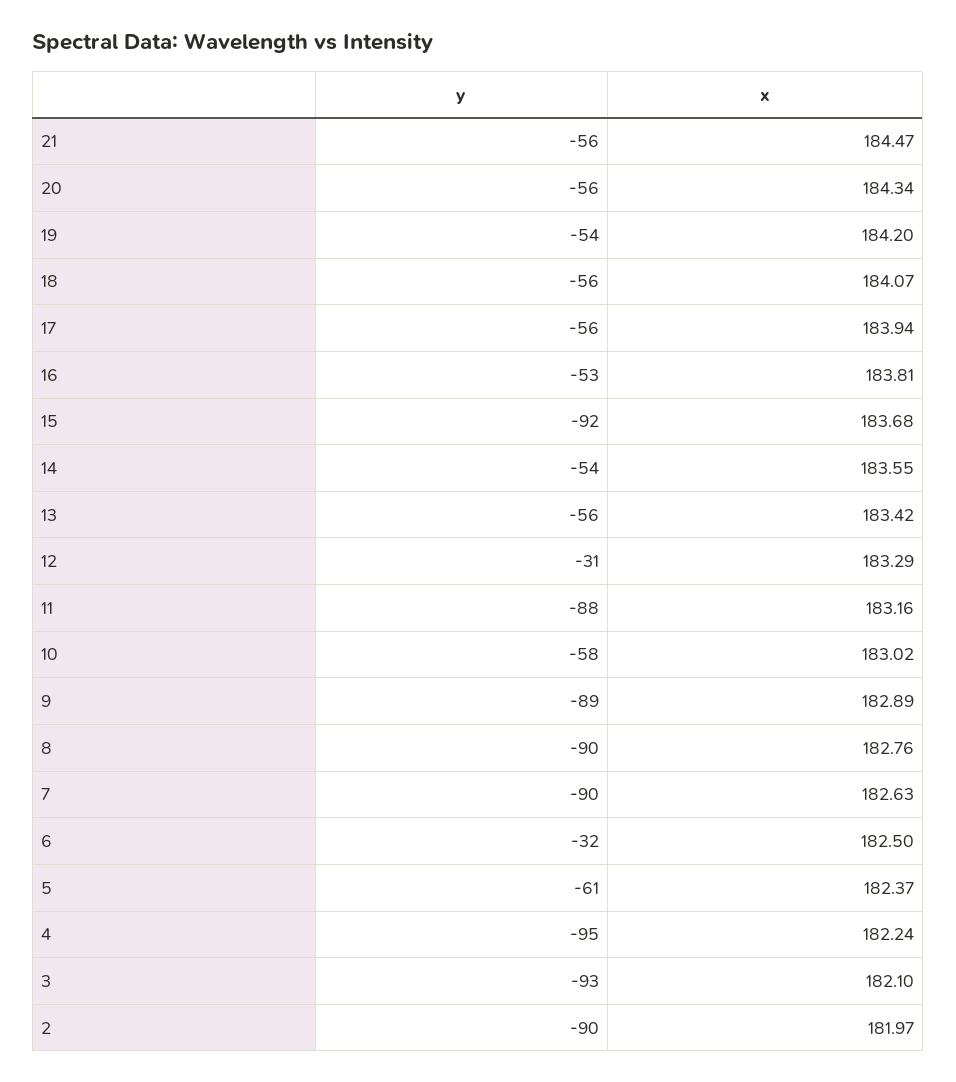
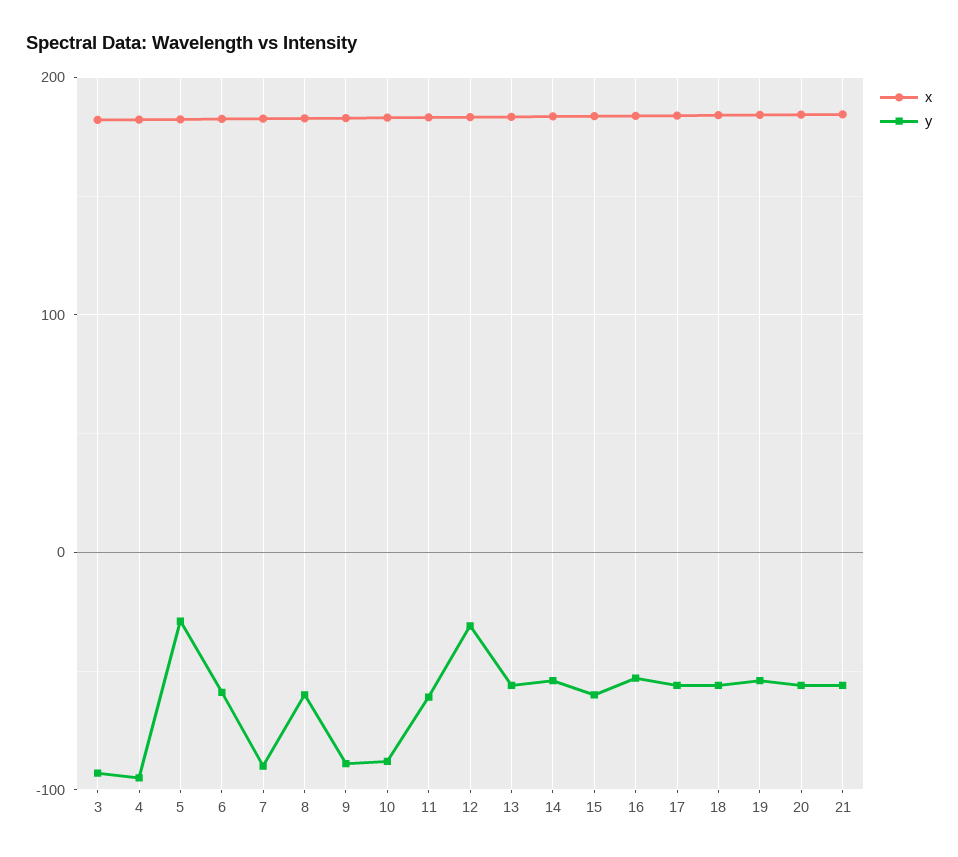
y, 15: -92 -> -60
y, 11: -88 -> -60
y, 10: -58 -> -90
y, 8: -90 -> -60
y, 6: -32 -> -60
y, 5: -61 -> -30
y, 2: -90 -> none
x, 2: 181.97 -> none

